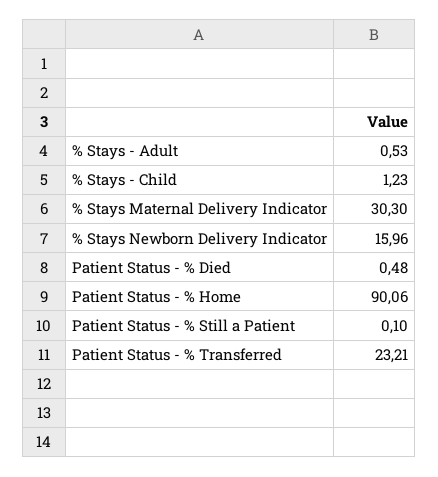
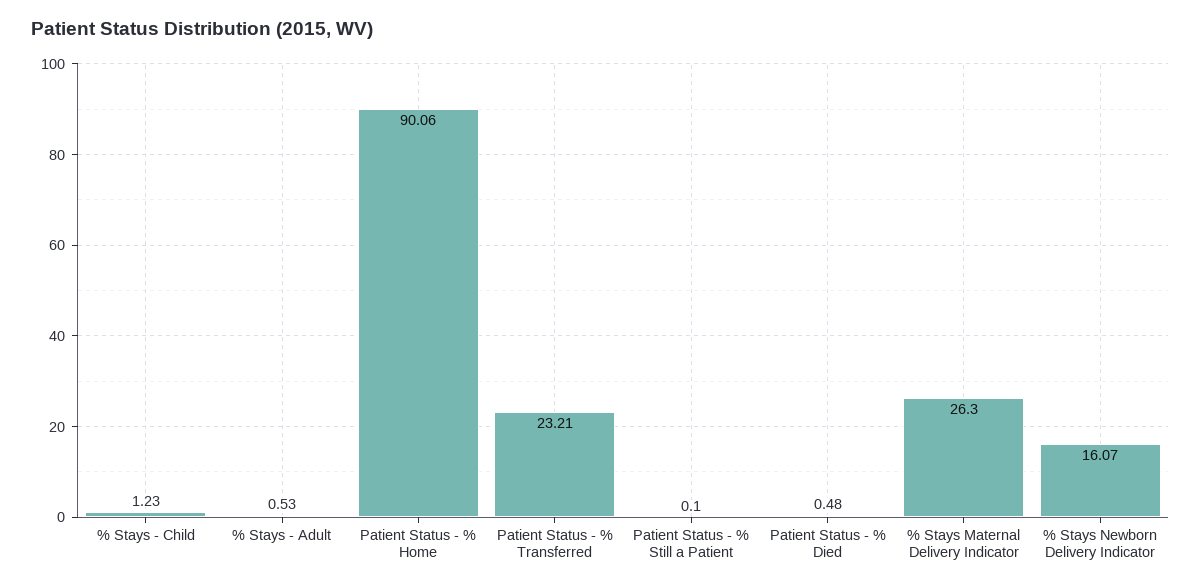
% Stays Maternal Delivery Indicator: 30.3 -> 26.3
% Stays Newborn Delivery Indicator: 15.96 -> 16.07

